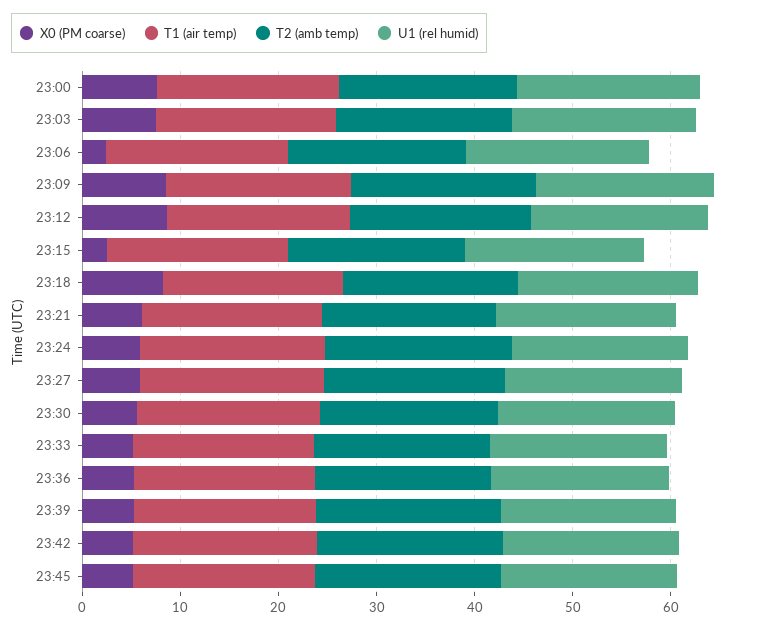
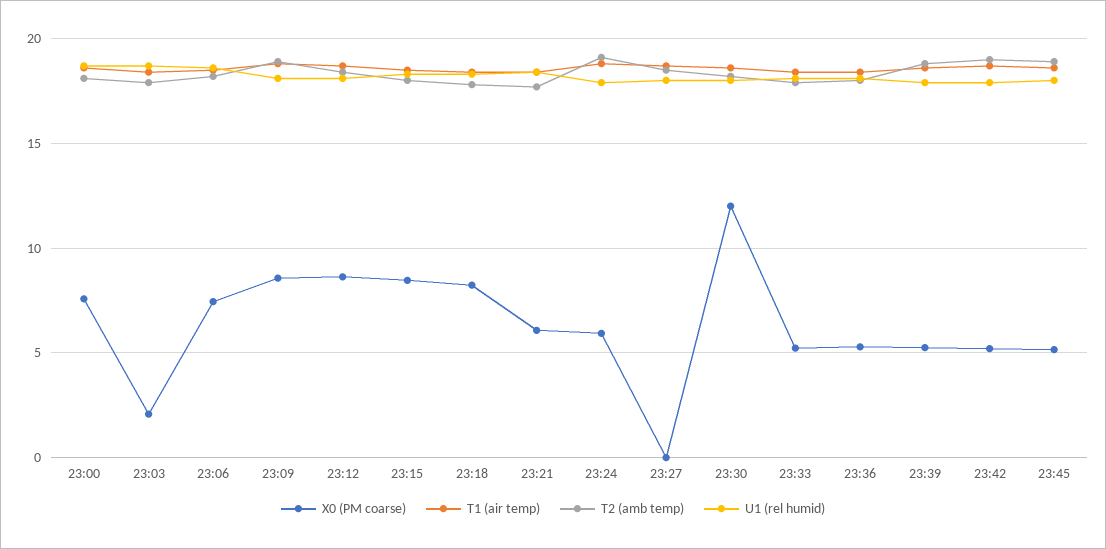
X0 (PM coarse), 23:03: 8 -> 2
X0 (PM coarse), 23:06: 2 -> 7.5
X0 (PM coarse), 23:15: 2 -> 8.5
X0 (PM coarse), 23:27: 6 -> 0
X0 (PM coarse), 23:30: 6 -> 12

